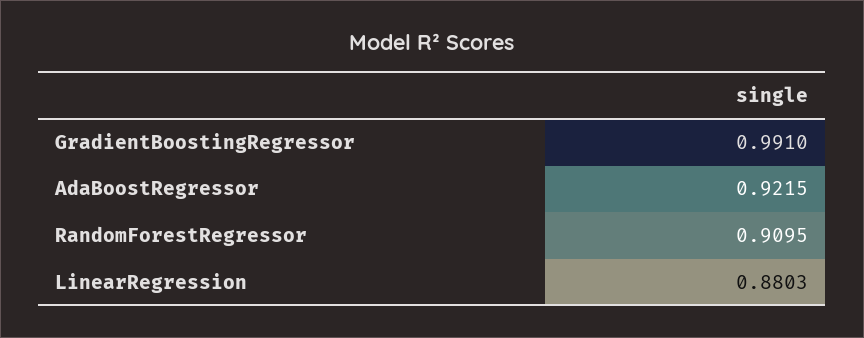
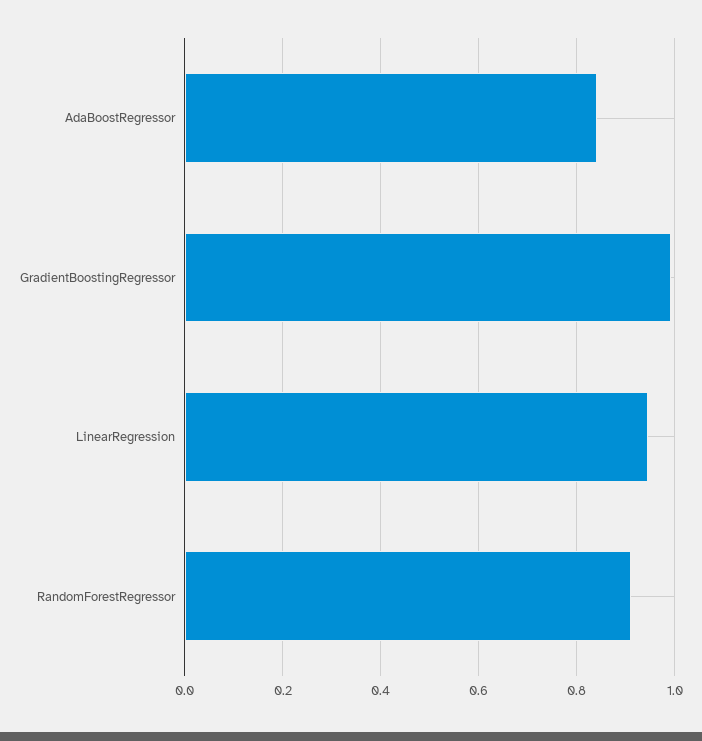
AdaBoostRegressor: 0.9215 -> 0.84
LinearRegression: 0.8803 -> 0.94

